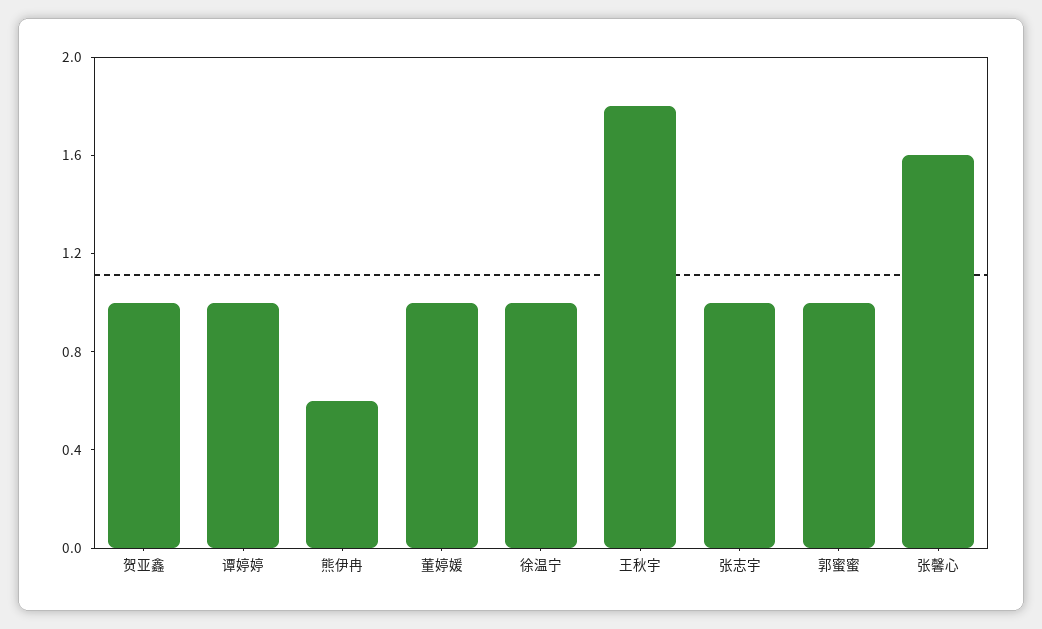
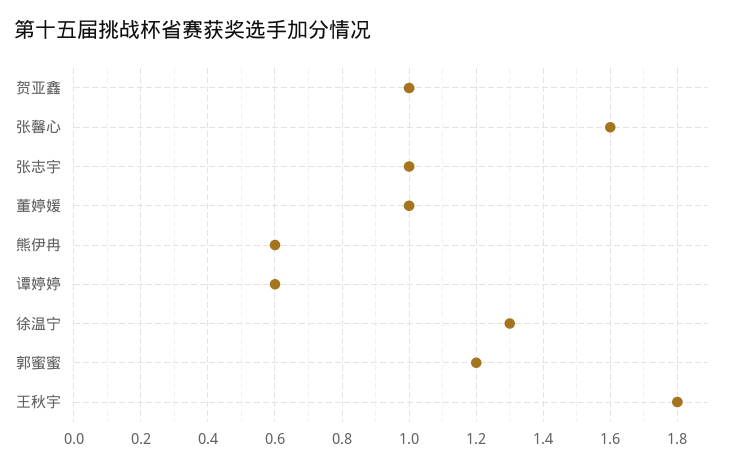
谭婷婷: 1 -> 0.6
徐温宁: 1 -> 1.3
郭蜜蜜: 1 -> 1.2

